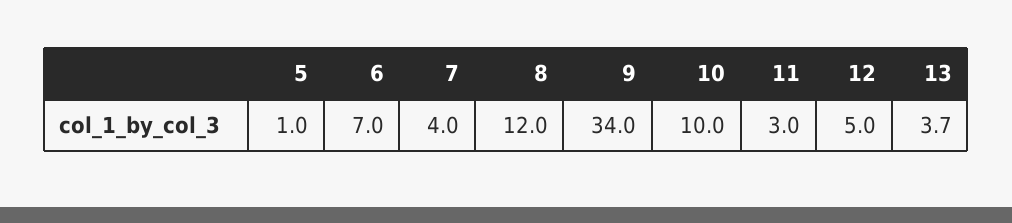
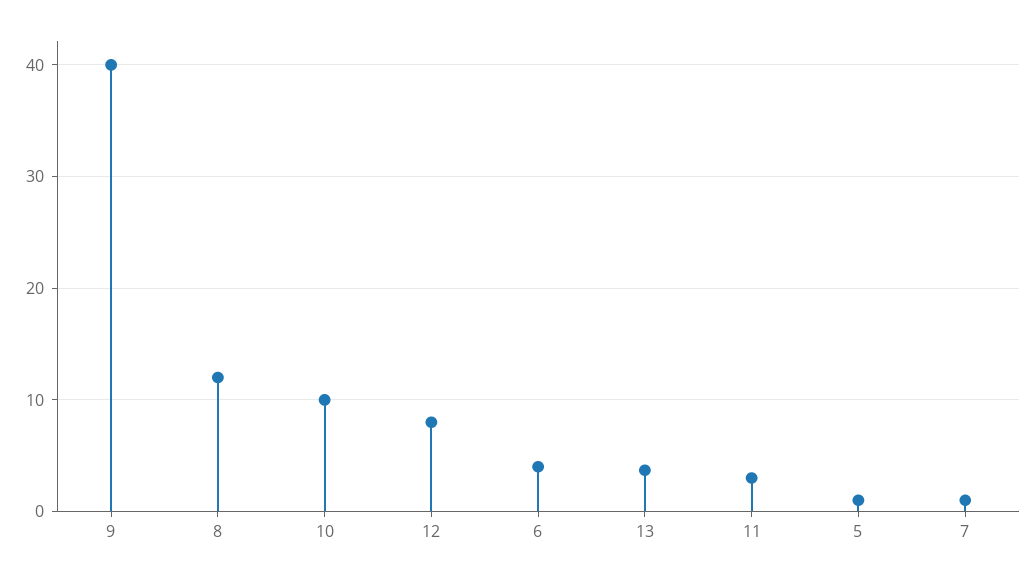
6: 7 -> 4
7: 4 -> 1
9: 34 -> 40
12: 5 -> 8

